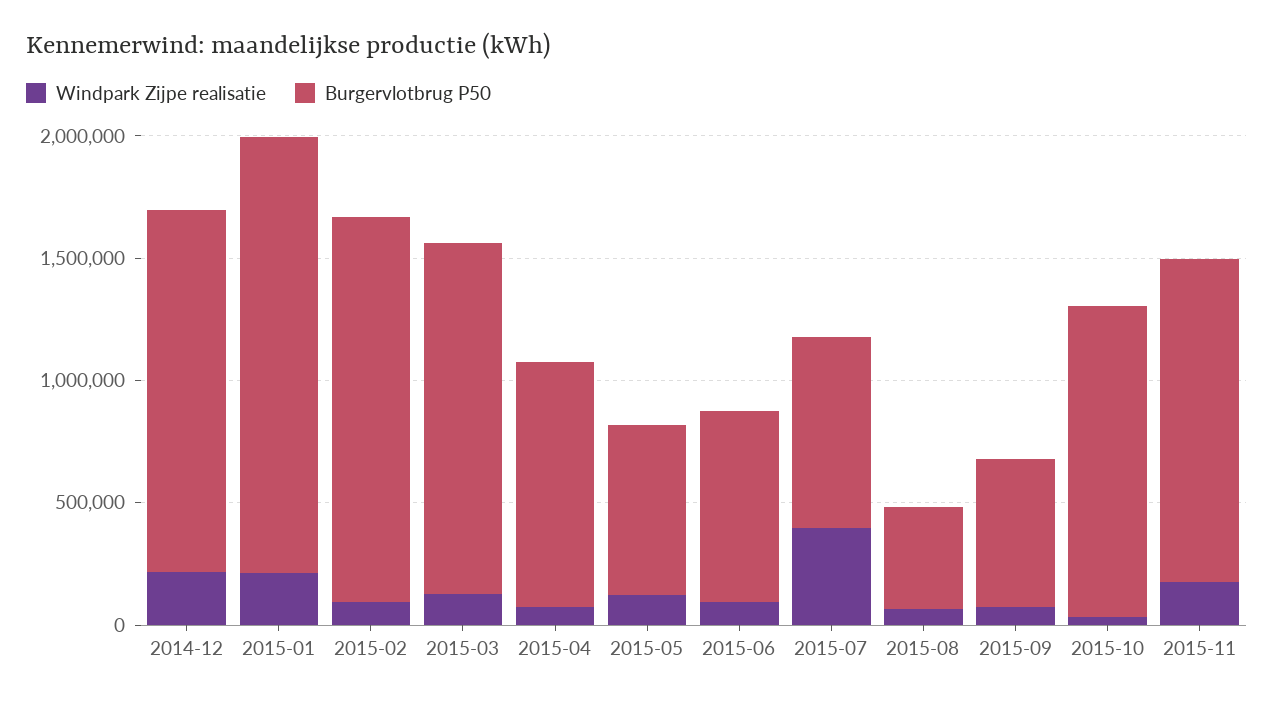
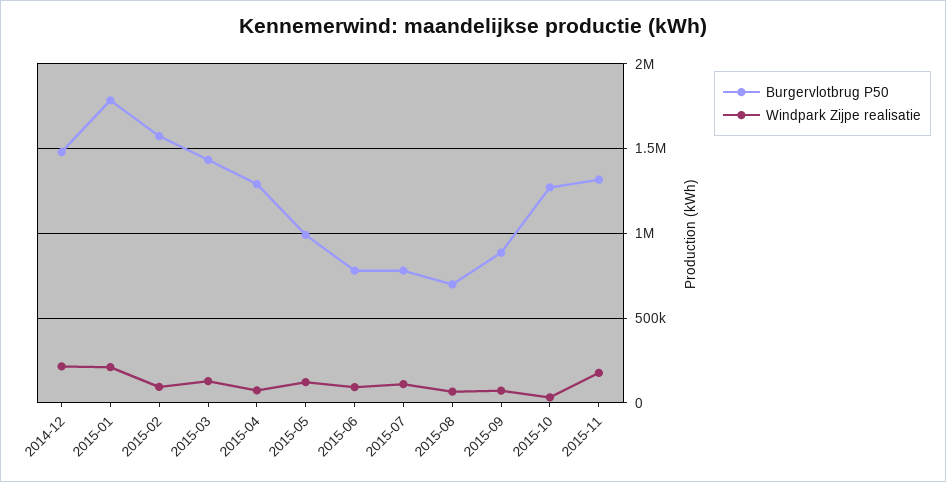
Burgervlotbrug P50, 2015-04: 1000000 -> 1300000
Burgervlotbrug P50, 2015-05: 700000 -> 1000000
Windpark Zijpe realisatie, 2015-07: 400000 -> 100000
Burgervlotbrug P50, 2015-08: 400000 -> 700000
Burgervlotbrug P50, 2015-09: 600000 -> 900000

